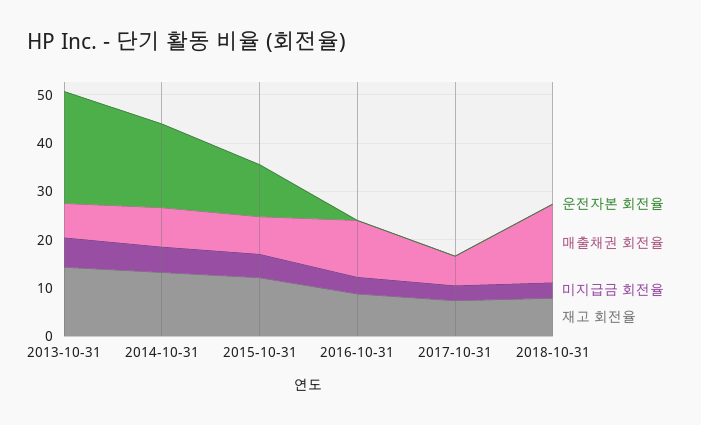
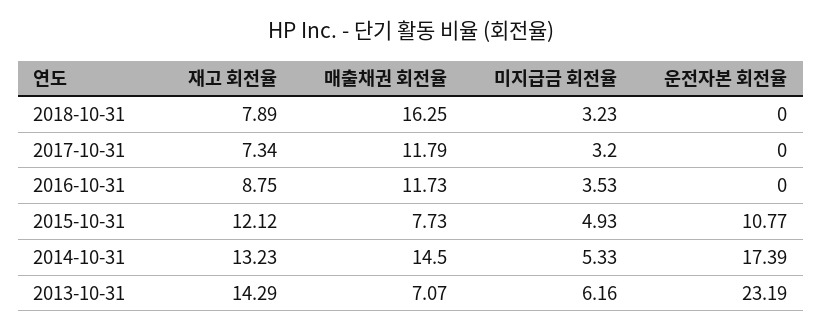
매출채권 회전율, 2014-10-31: 8 -> 14.5
매출채권 회전율, 2017-10-31: 6 -> 11.79

